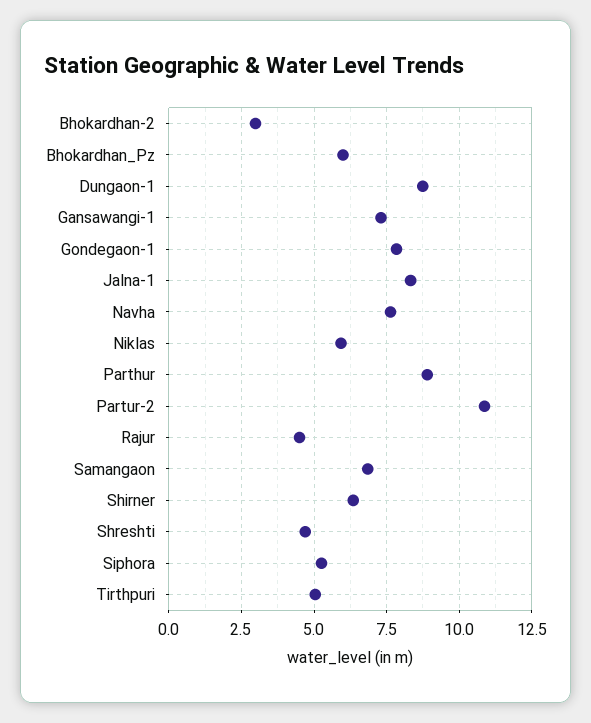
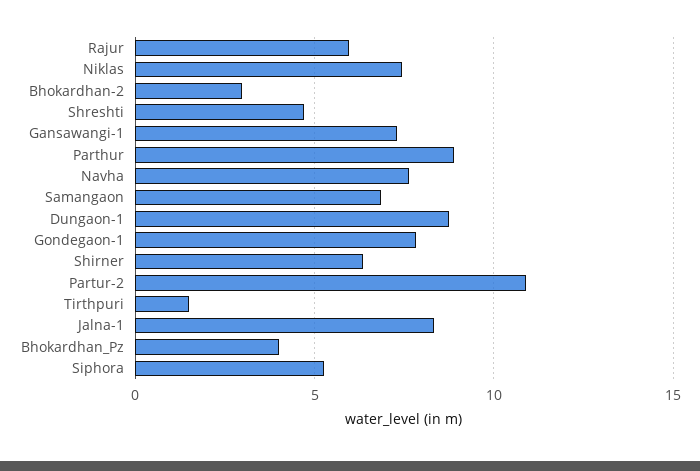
Bhokardhan_Pz: 6 -> 4
Niklas: 6 -> 7.5
Rajur: 4.5 -> 6
Tirthpuri: 5 -> 1.5

